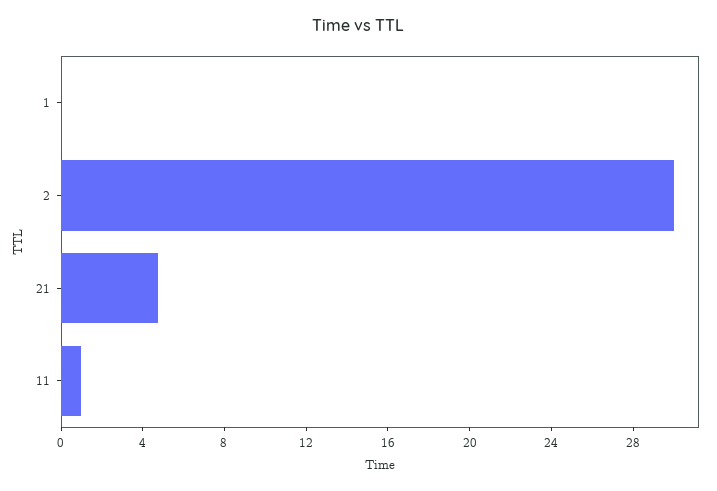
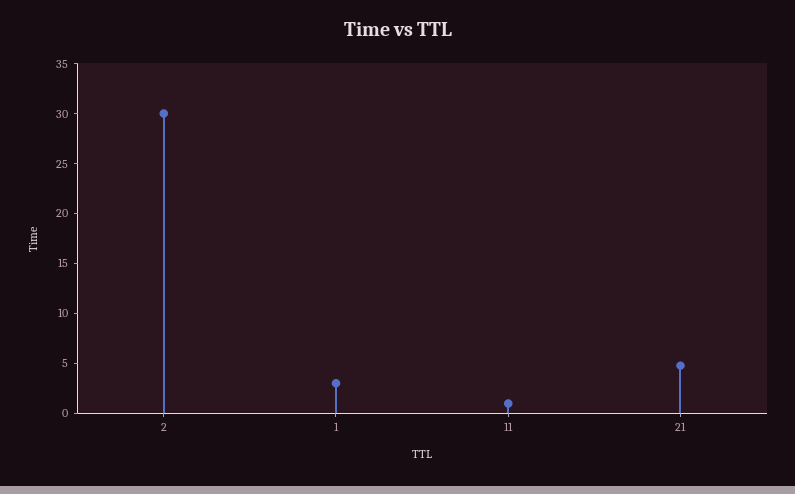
1: 0 -> 3

